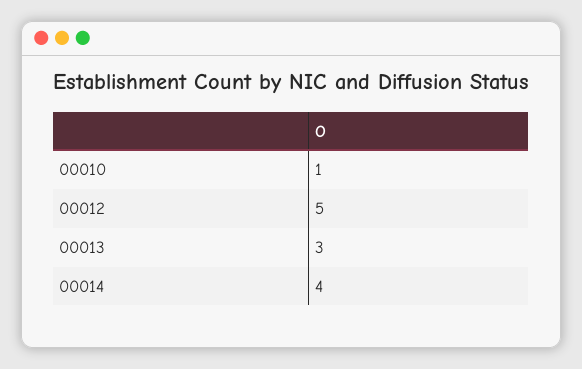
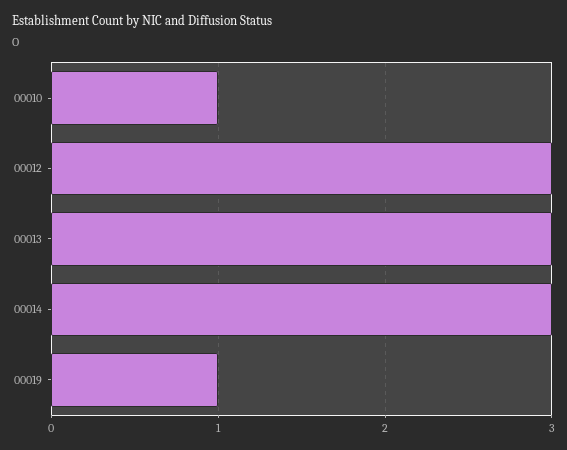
00012: 5 -> 3
00014: 4 -> 3
00019: none -> 1

